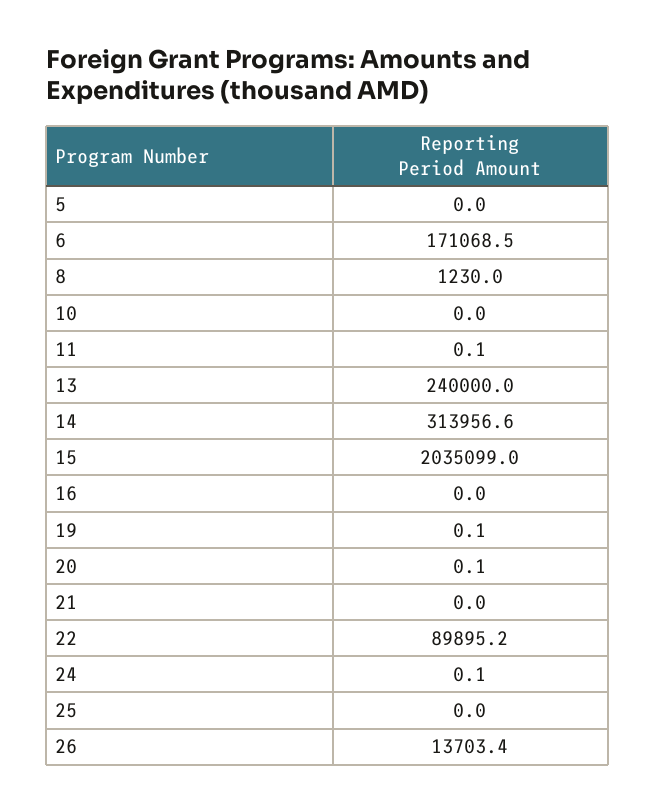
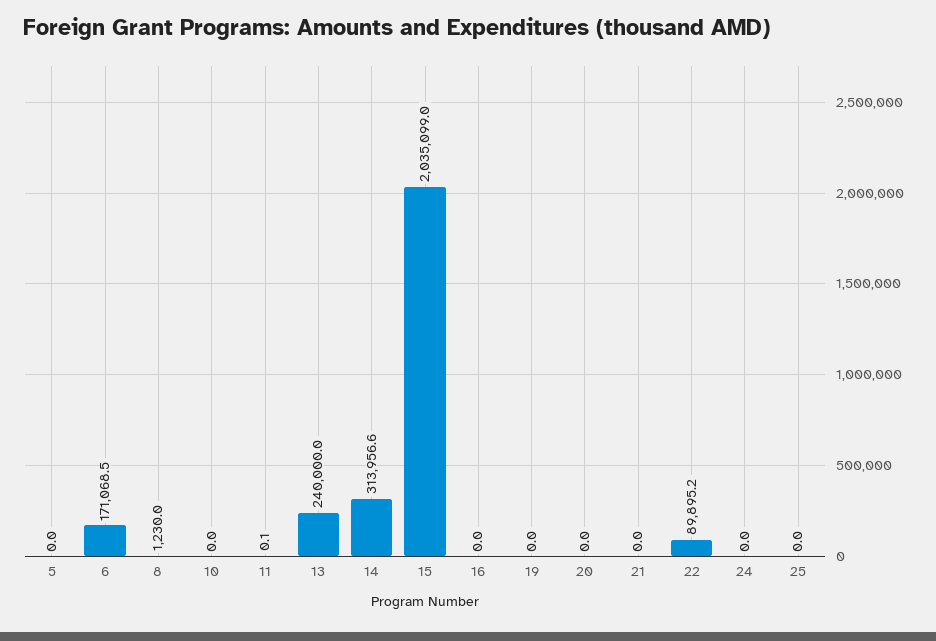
19: 0.1 -> 0
20: 0.1 -> 0
24: 0.1 -> 0
26: 13703.4 -> none

